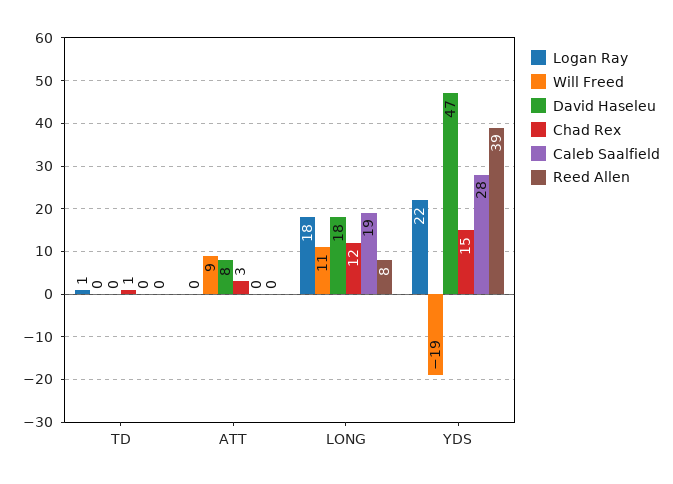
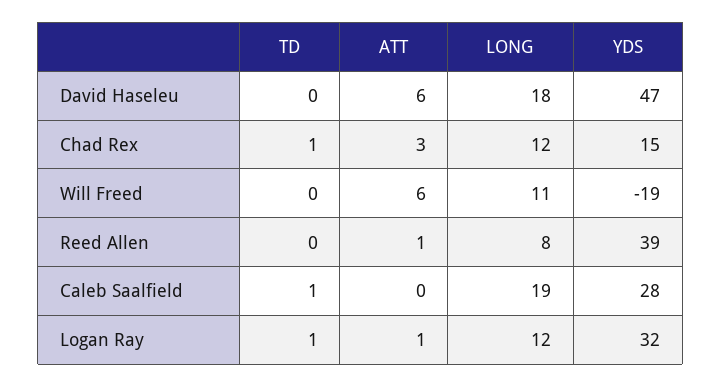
Caleb Saalfield, TD: 0 -> 1
Logan Ray, ATT: 0 -> 1
Will Freed, ATT: 9 -> 6
David Haseleu, ATT: 8 -> 6
Reed Allen, ATT: 0 -> 1
Logan Ray, LONG: 18 -> 12
Logan Ray, YDS: 22 -> 32

